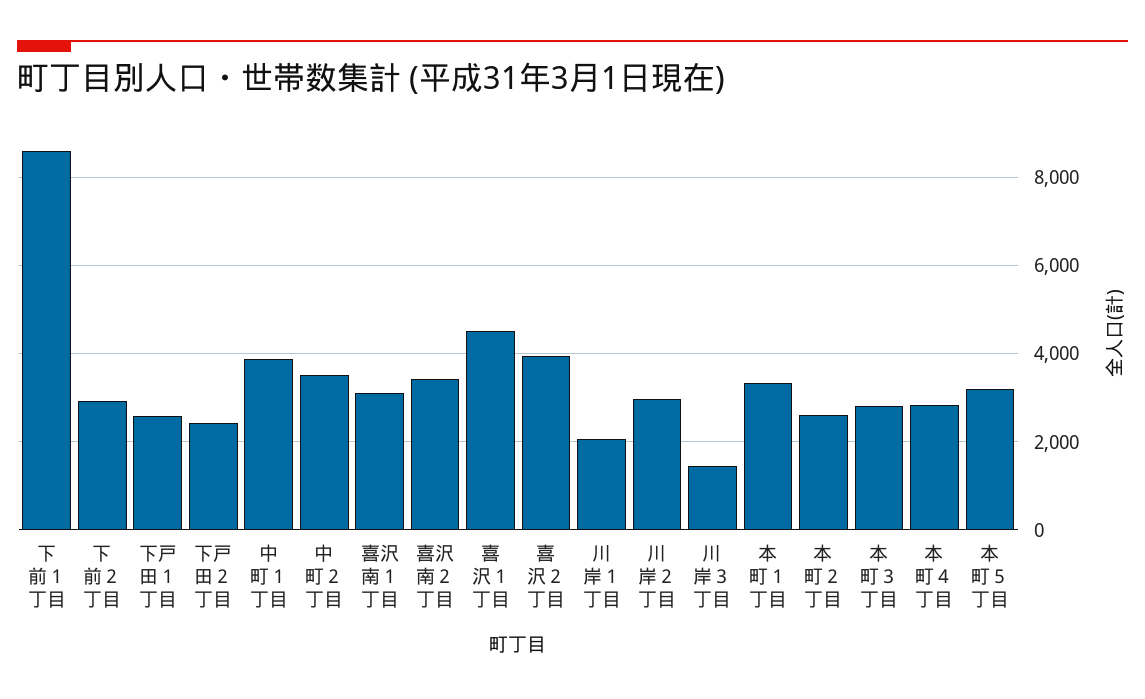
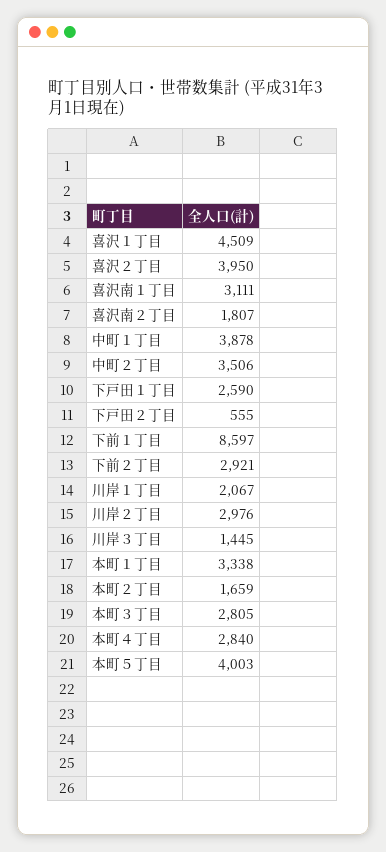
下戸田２丁目: 2400 -> 555
喜沢南２丁目: 3400 -> 1807
本町２丁目: 2600 -> 1659
本町５丁目: 3200 -> 4003

